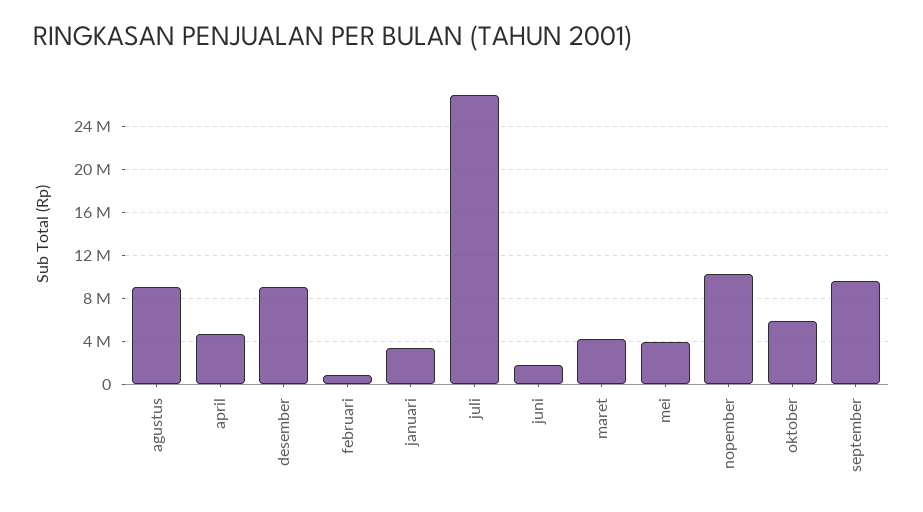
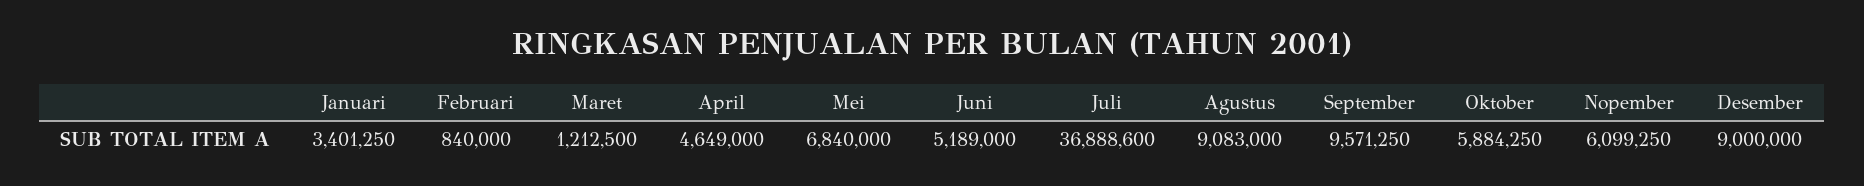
juli: 27000000 -> 36888600
juni: 2000000 -> 5189000
maret: 4000000 -> 1212500
mei: 4000000 -> 6840000
nopember: 10000000 -> 6099250

